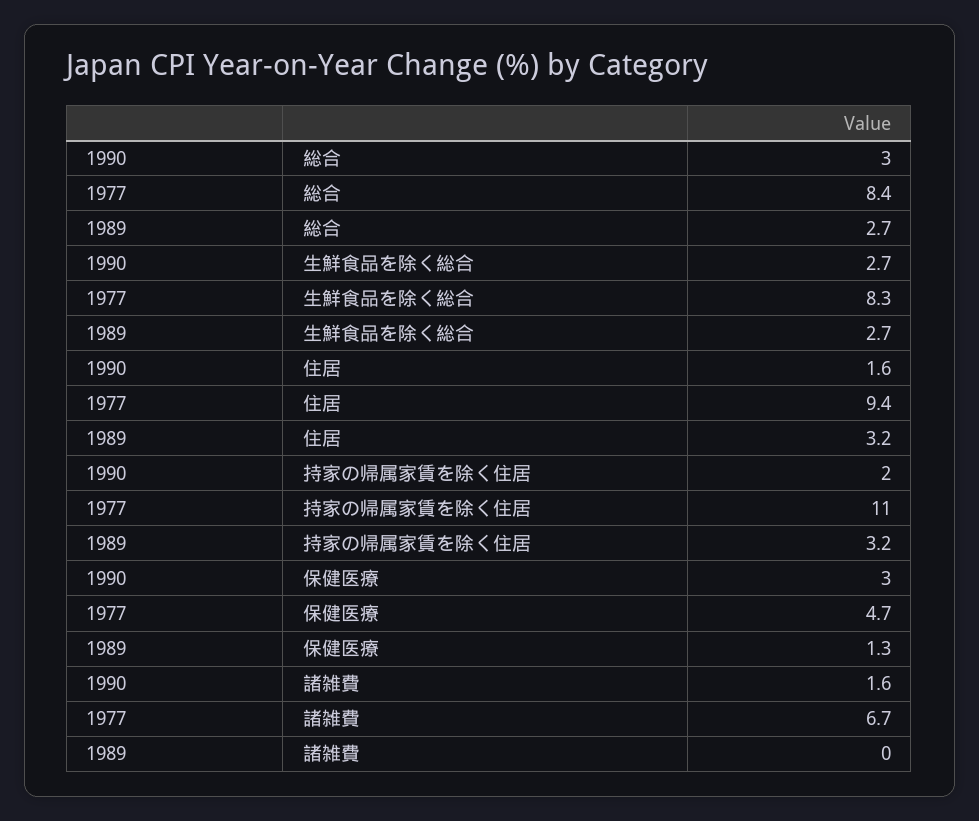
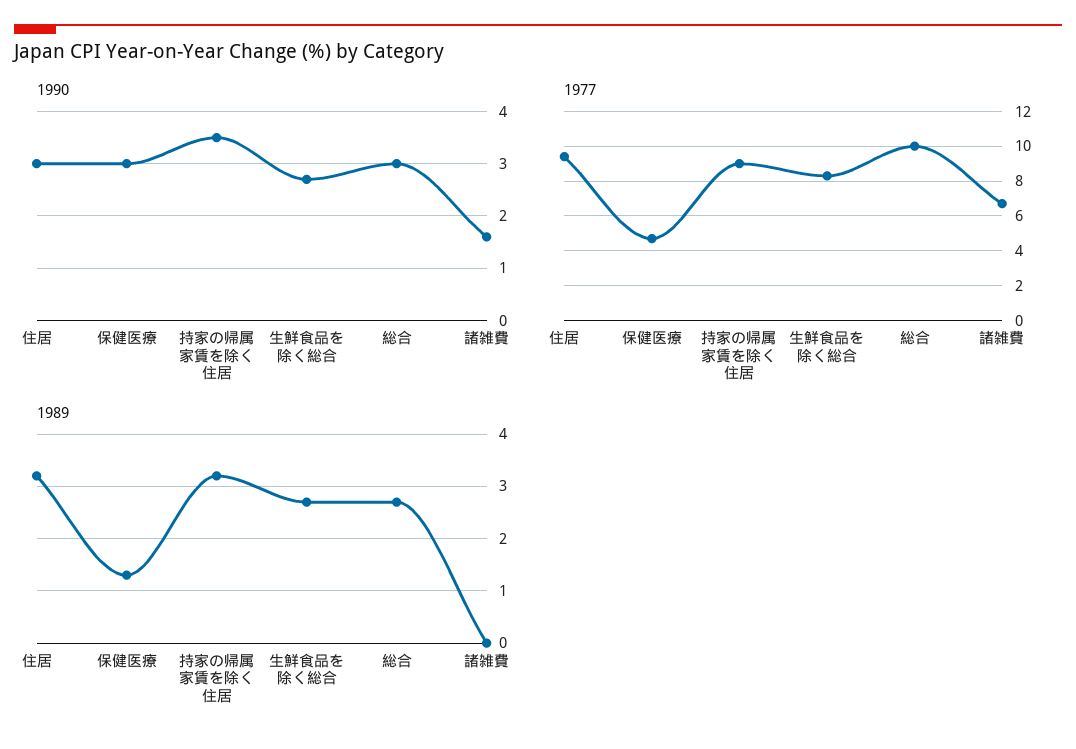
1977, 総合: 8.4 -> 10
1990, 住居: 1.6 -> 3
1990, 持家の帰属家賃を除く住居: 2 -> 3.5
1977, 持家の帰属家賃を除く住居: 11 -> 9

